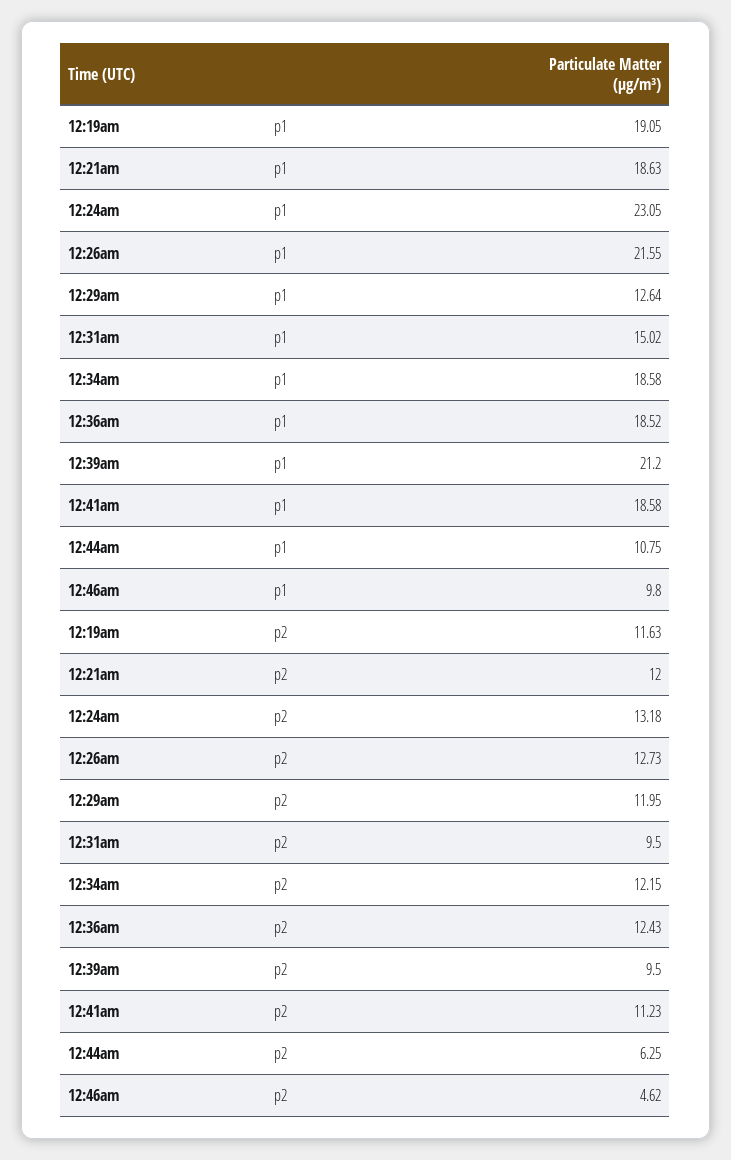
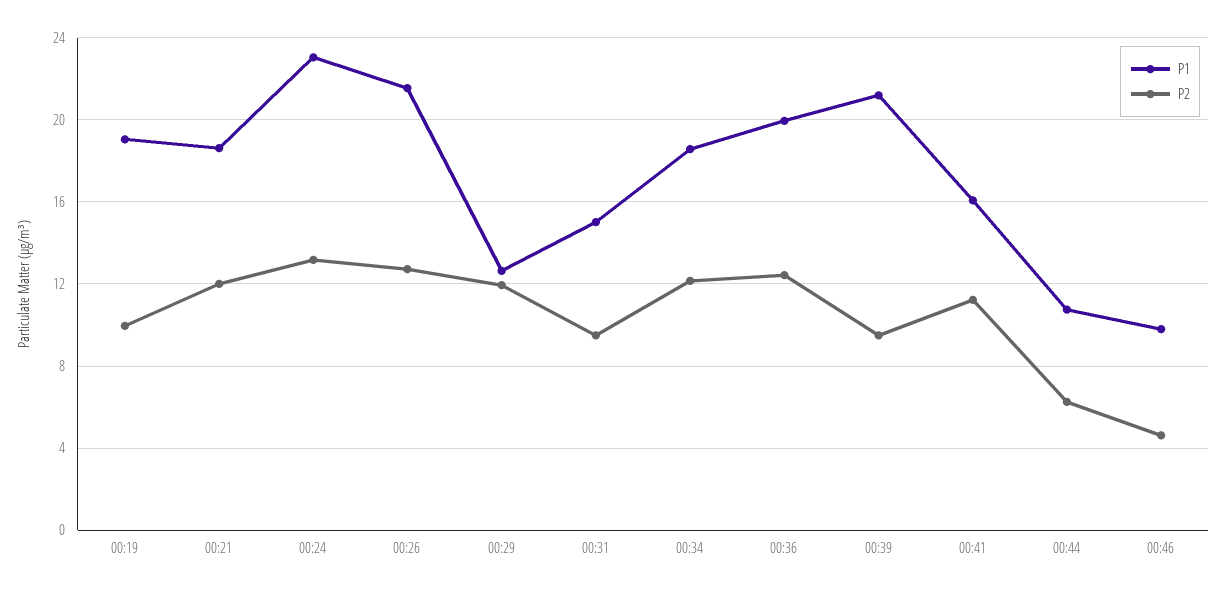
p1, 12:36am: 18.52 -> 20
p1, 12:41am: 18.58 -> 16
p2, 12:19am: 11.63 -> 10

